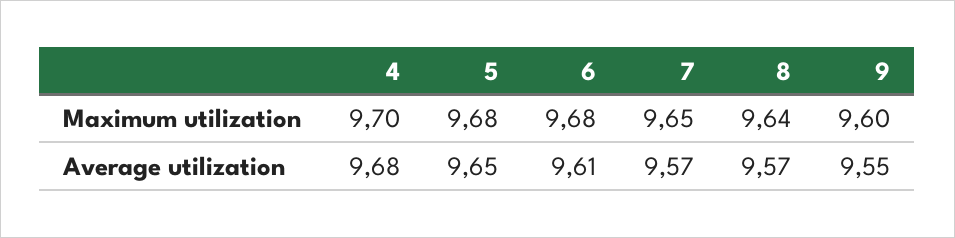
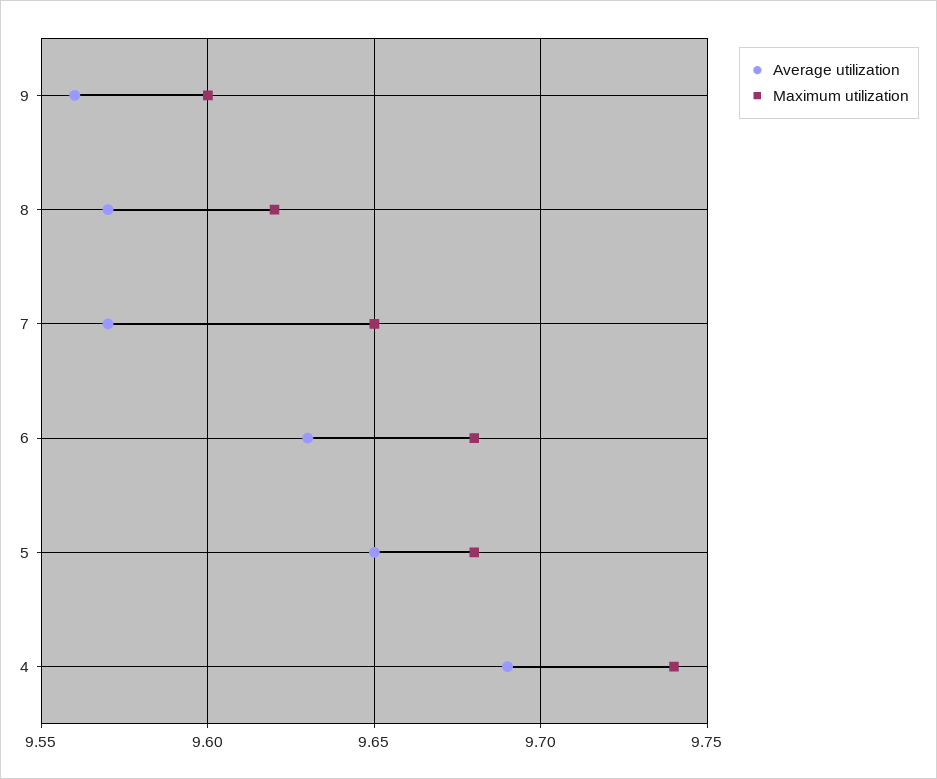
Maximum utilization, 4: 9.7 -> 9.74
Maximum utilization, 8: 9.64 -> 9.62
Average utilization, 4: 9.68 -> 9.69
Average utilization, 6: 9.61 -> 9.63
Average utilization, 9: 9.55 -> 9.56

